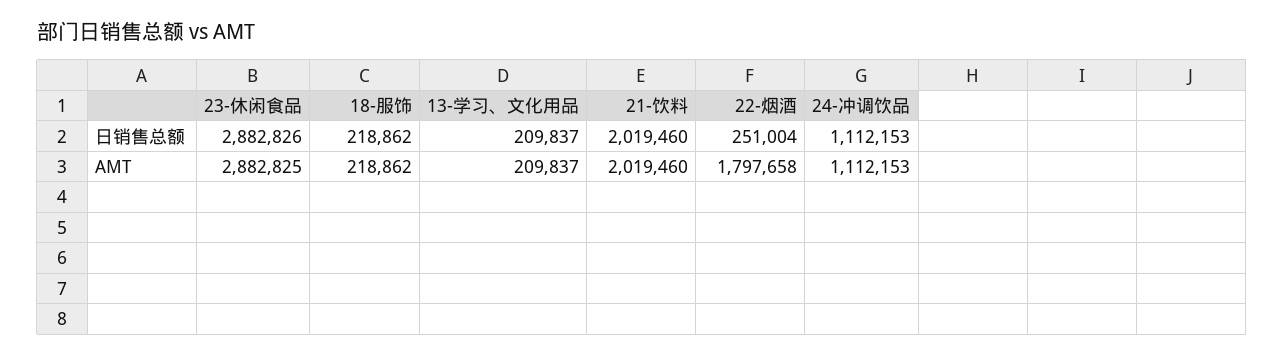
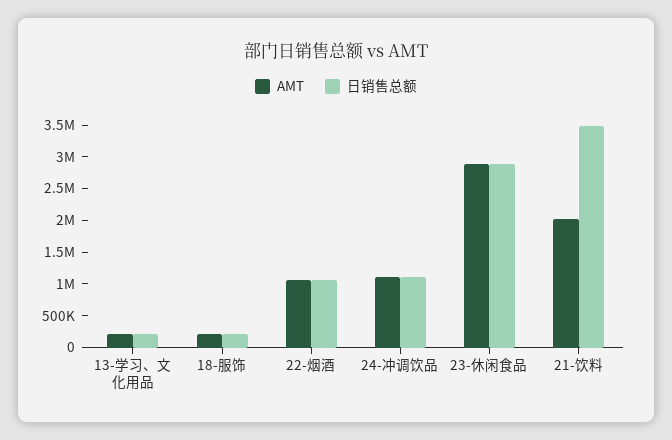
日销售总额, 21-饮料: 2019460 -> 3500000
日销售总额, 22-烟酒: 251004 -> 1000000
AMT, 22-烟酒: 1797658 -> 1000000

